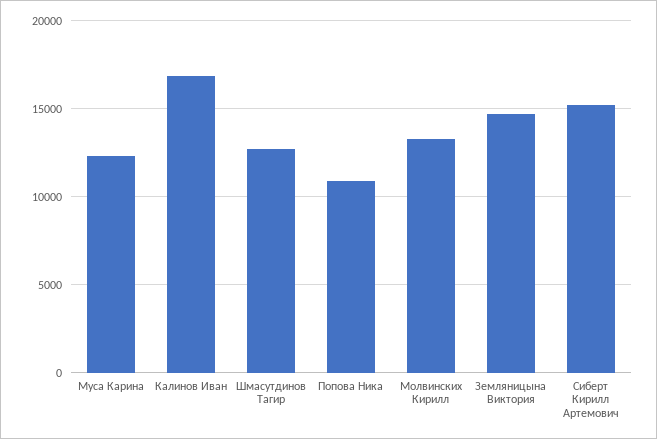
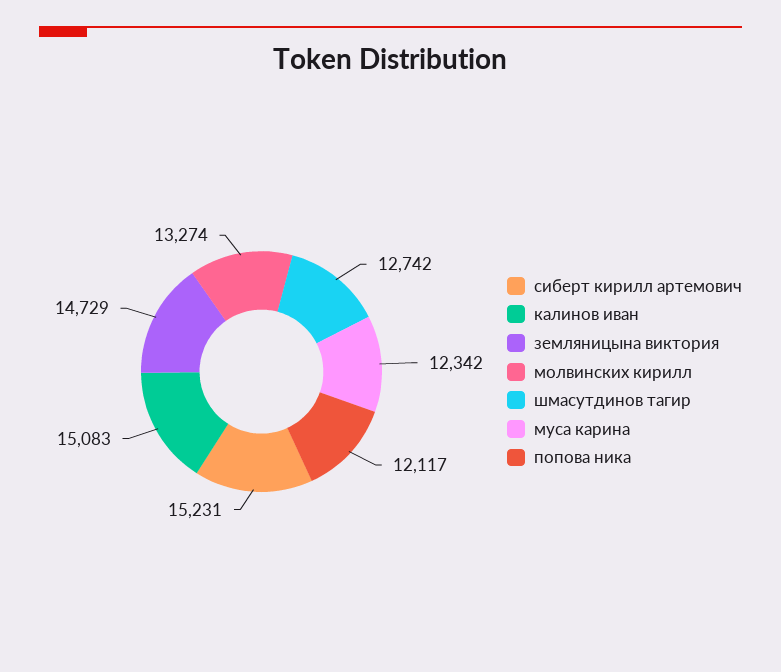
Калинов Иван: 17000 -> 15083
Попова Ника: 11000 -> 12117

